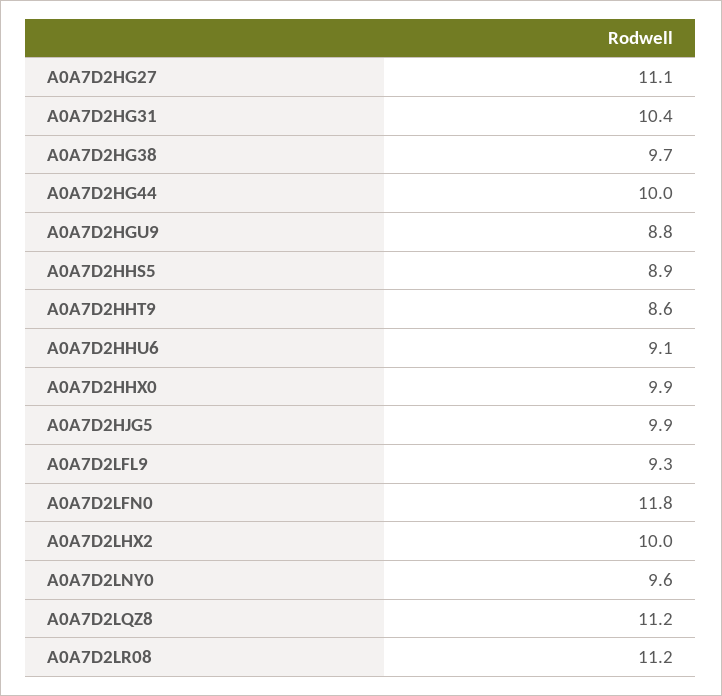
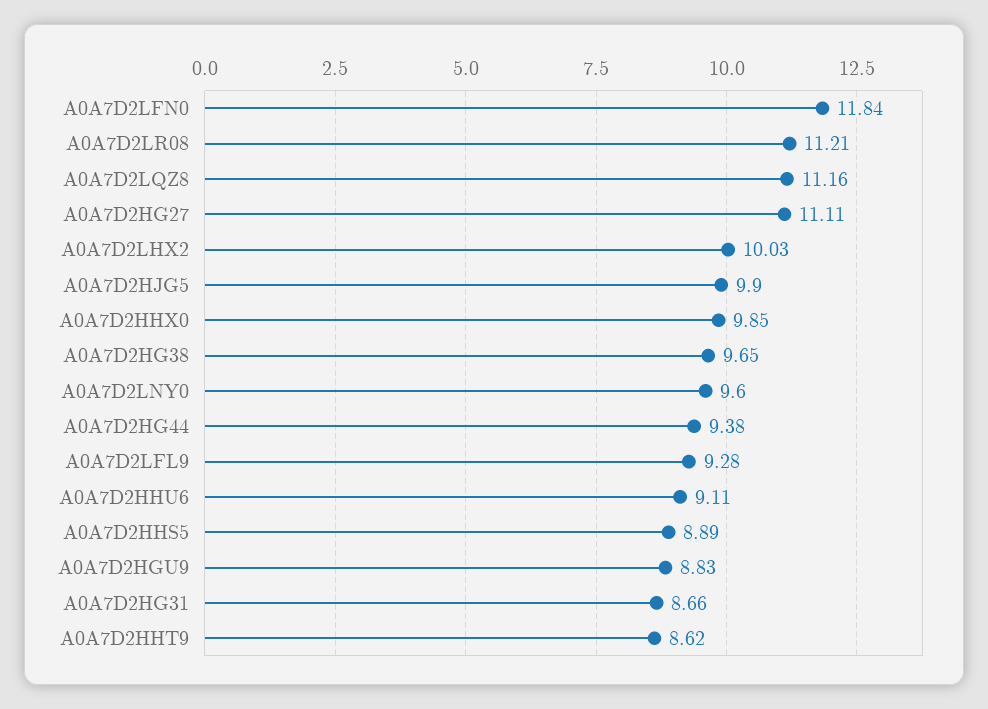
A0A7D2HG31: 10.4 -> 8.66
A0A7D2HG44: 10 -> 9.38

